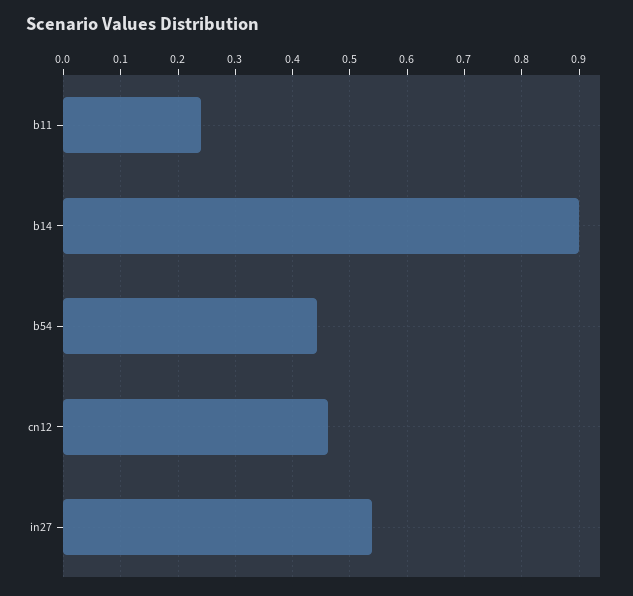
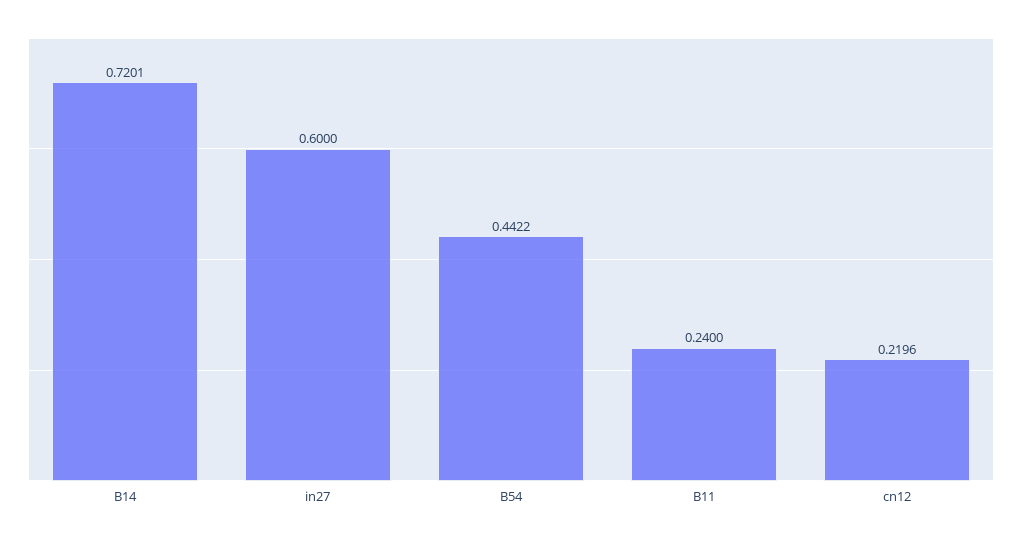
b14: 0.9 -> 0.7201
cn12: 0.46 -> 0.2196
in27: 0.54 -> 0.6

